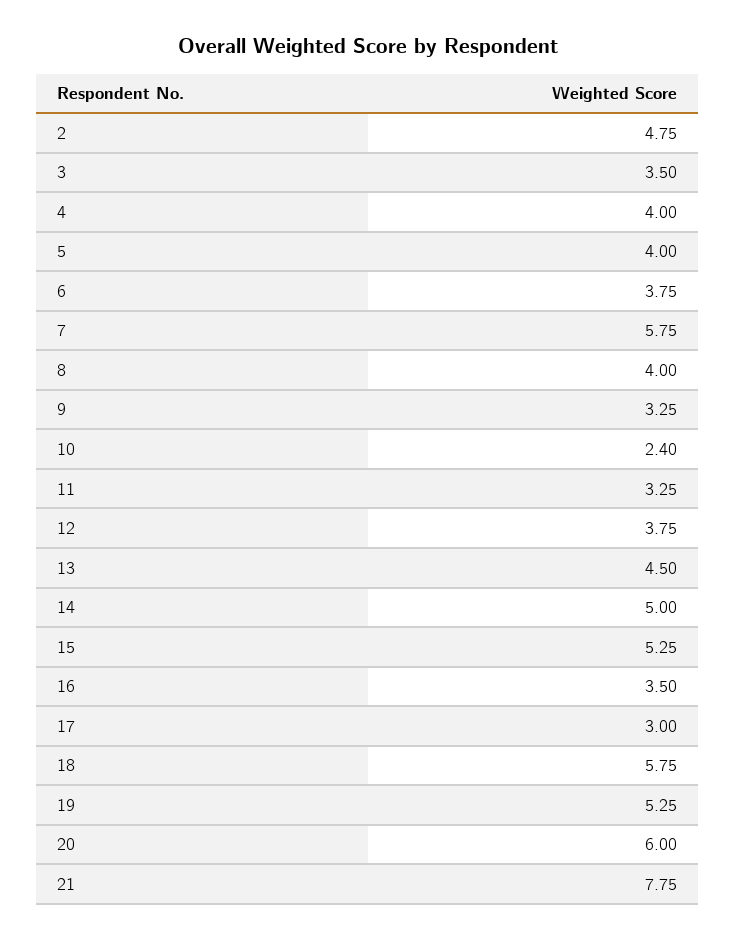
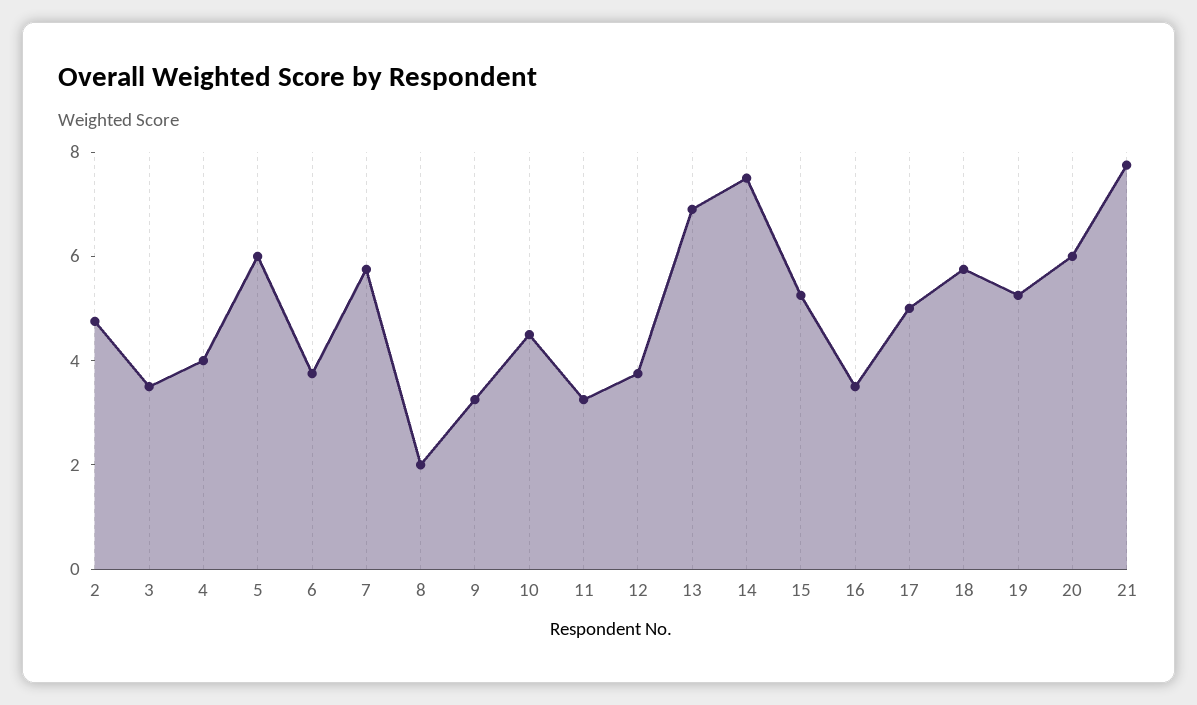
5: 4 -> 6
8: 4 -> 2
10: 2.4 -> 4.5
13: 4.5 -> 7
14: 5 -> 7.5
17: 3 -> 5

